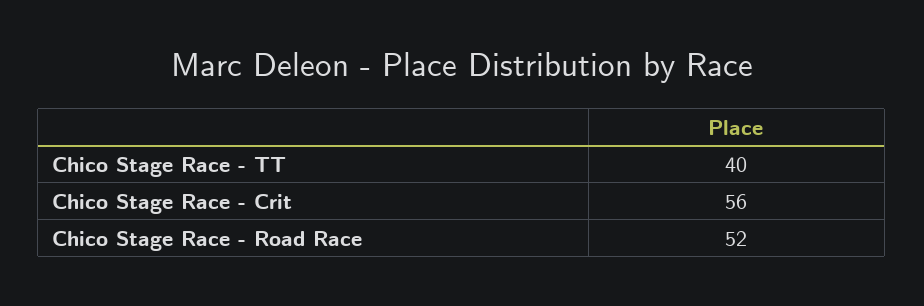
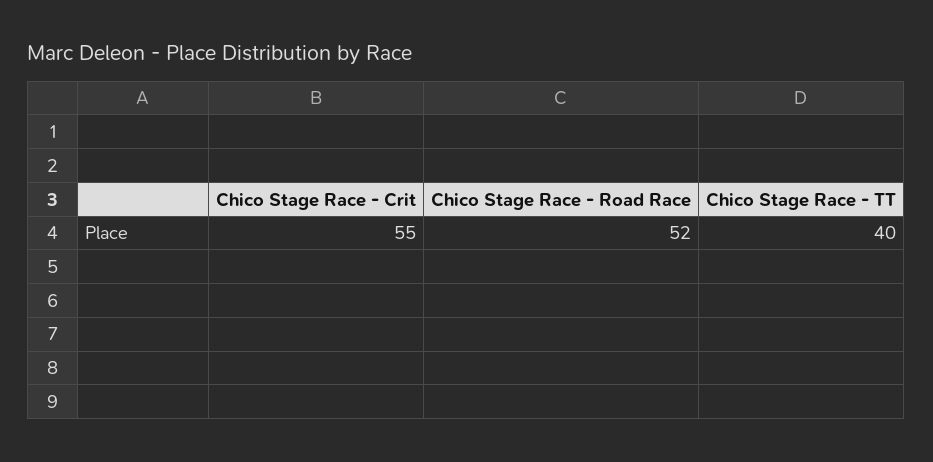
Chico Stage Race - Crit: 56 -> 55

